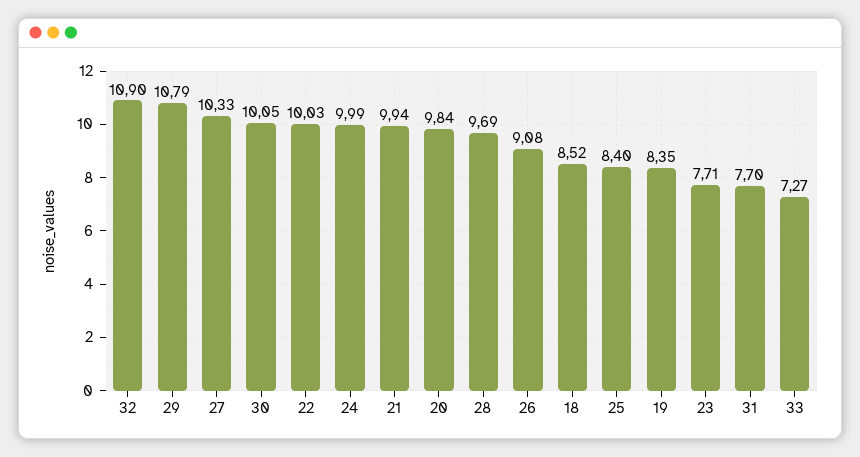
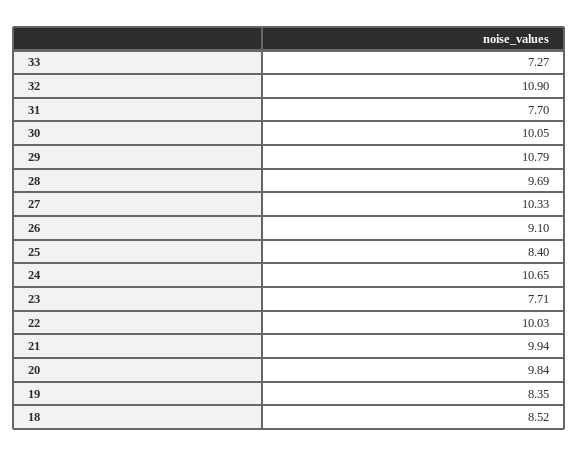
24: 9.99 -> 10.65
26: 9.08 -> 9.1

